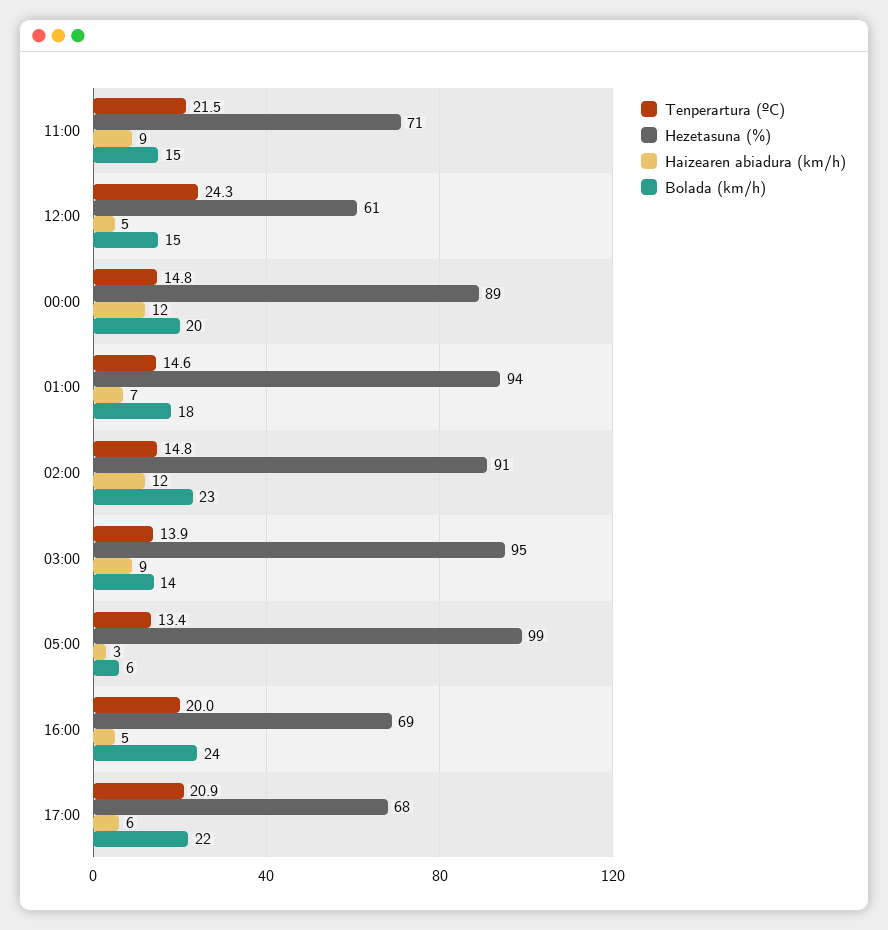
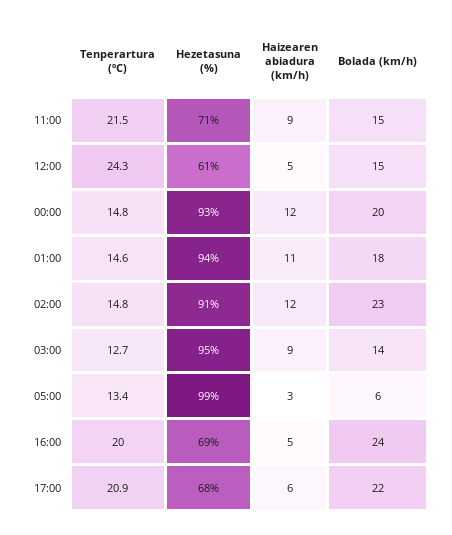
Hezetasuna (%), 00:00: 89 -> 93
Haizearen abiadura (km/h), 01:00: 7 -> 11
Tenperartura (ºC), 03:00: 13.9 -> 12.7

